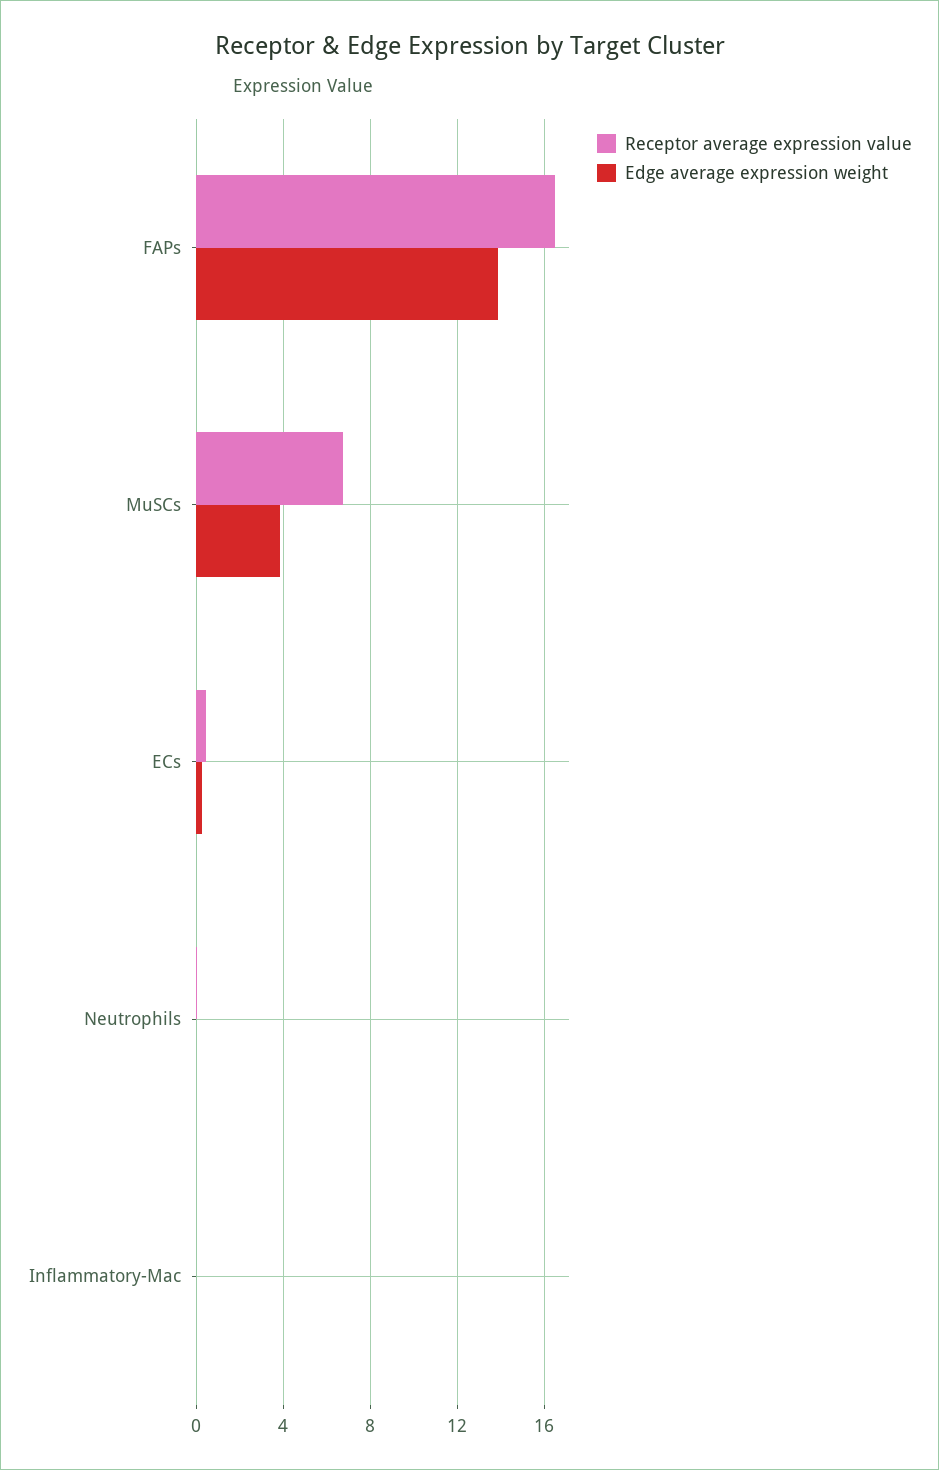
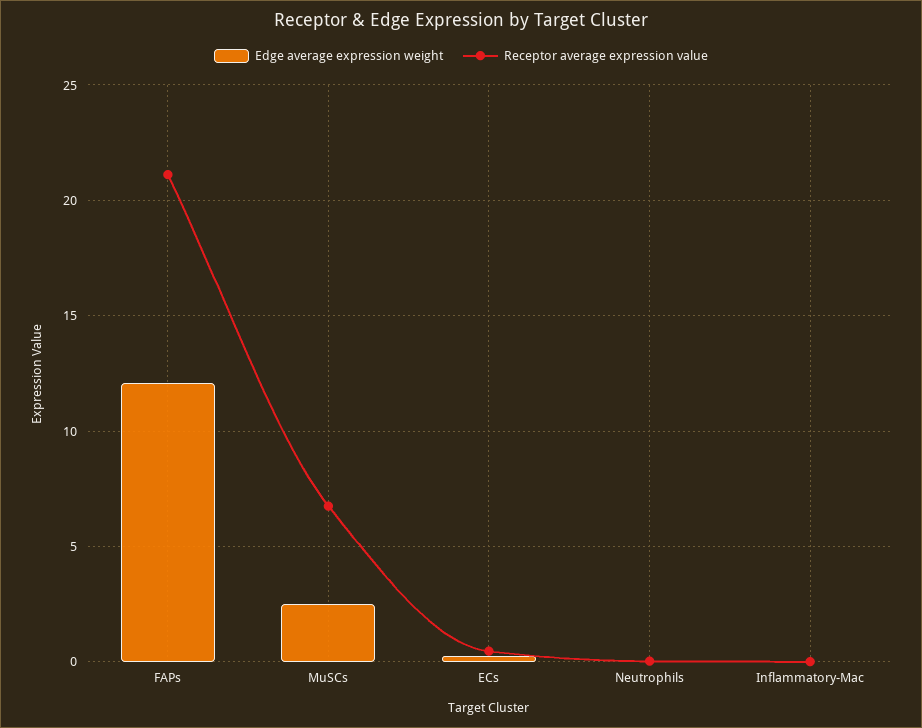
Receptor average expression value, FAPs: 16.5 -> 21
Edge average expression weight, FAPs: 14 -> 12
Edge average expression weight, MuSCs: 4 -> 2.5

